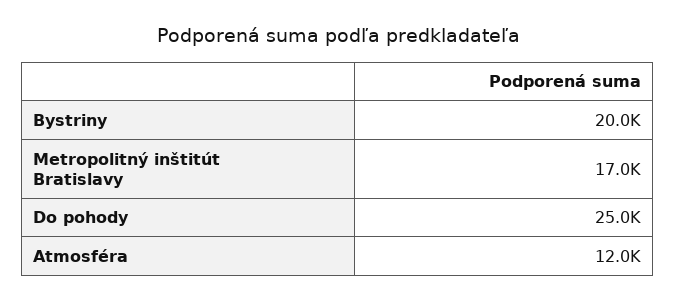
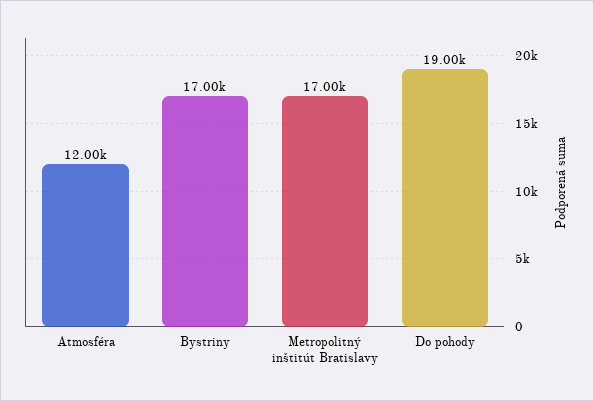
Bystriny: 20000 -> 17000
Do pohody: 25000 -> 19000

